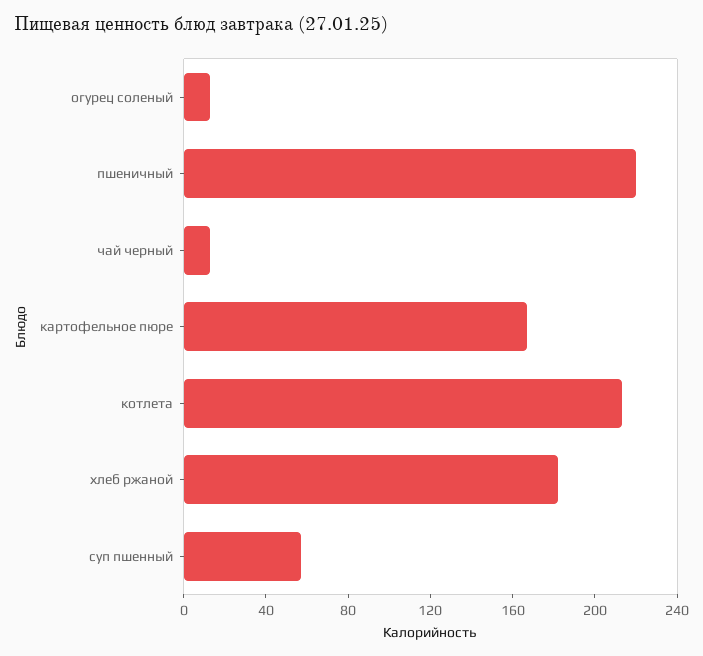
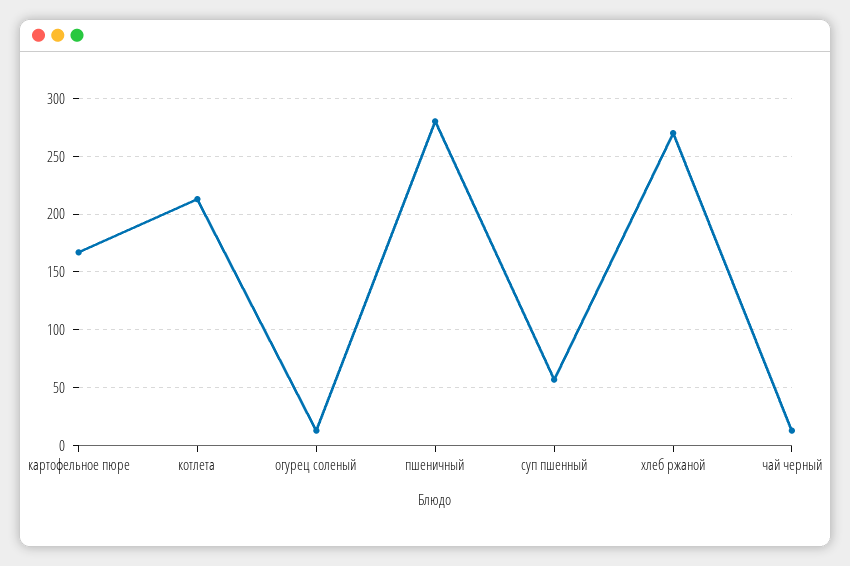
пшеничный: 220 -> 280
хлеб ржаной: 180 -> 270

